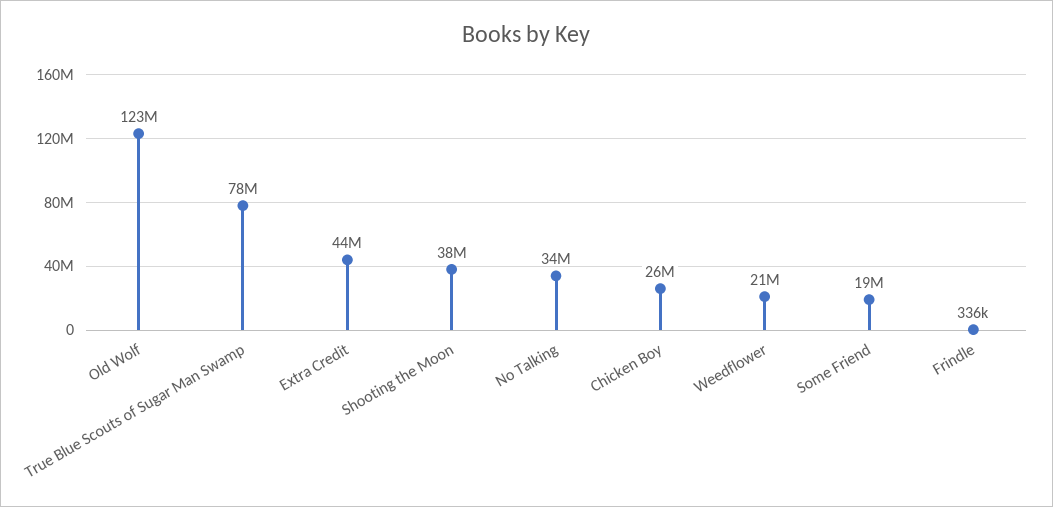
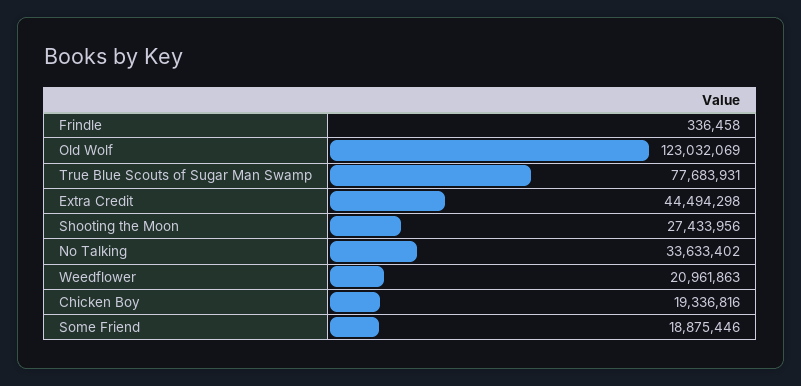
Shooting the Moon: 38000000 -> 27433956
Chicken Boy: 26000000 -> 19336816

